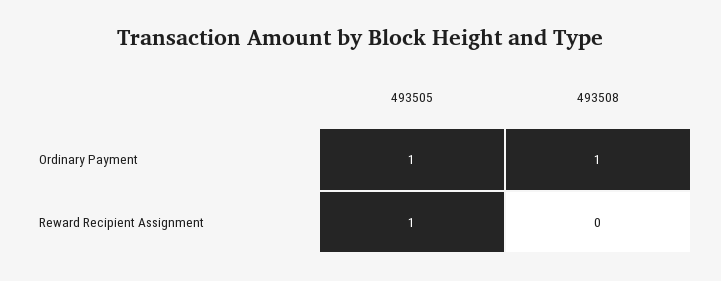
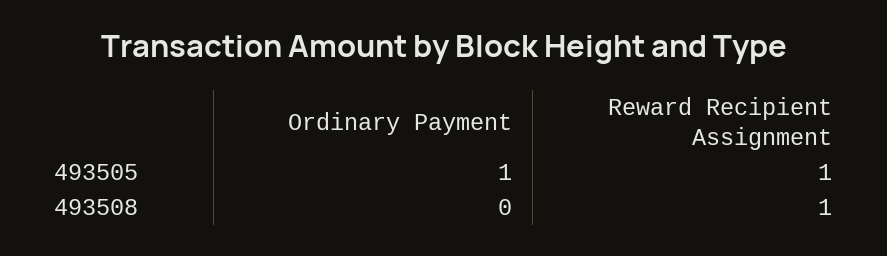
493508, Ordinary Payment: 1 -> 0
493508, Reward Recipient Assignment: 0 -> 1

